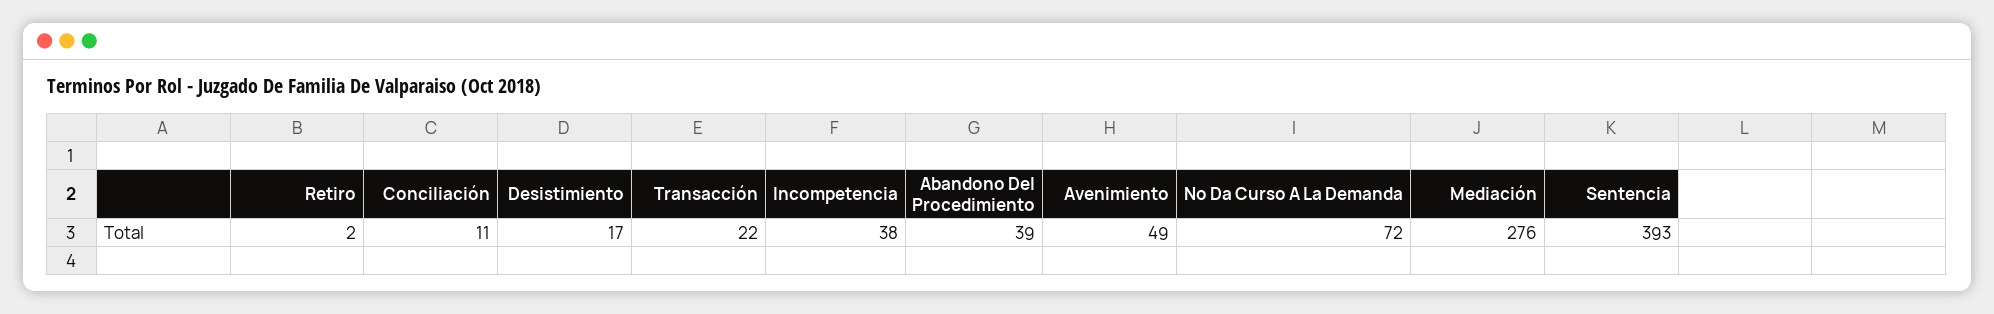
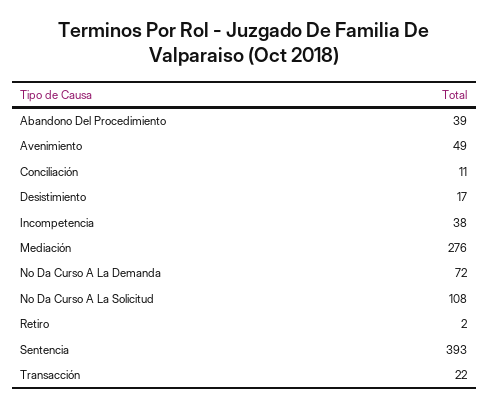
No Da Curso A La Solicitud: none -> 108

